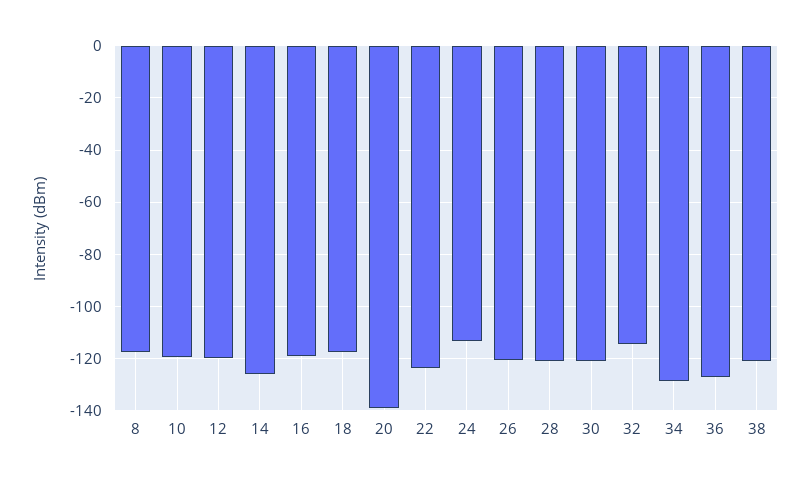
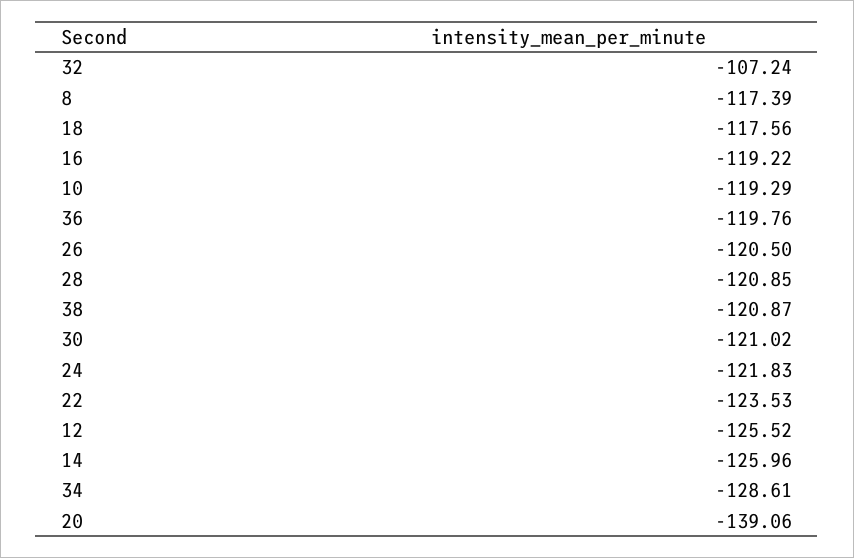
12: -120 -> -125.52
24: -112.5 -> -121.83
32: -115 -> -107.24
36: -127.5 -> -119.76

